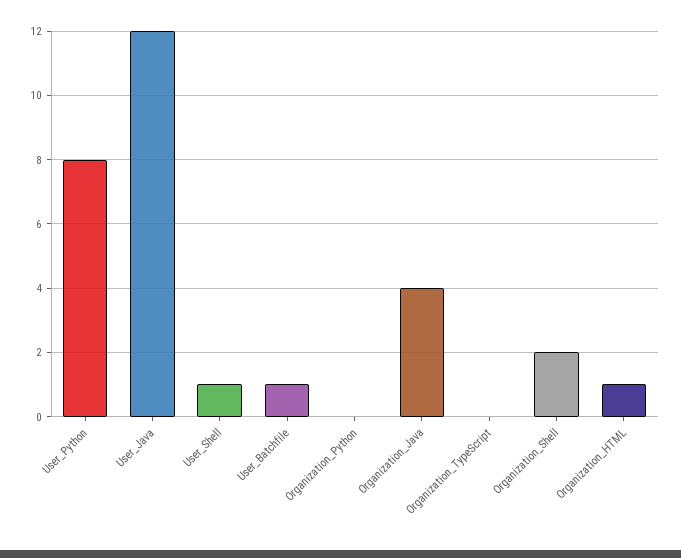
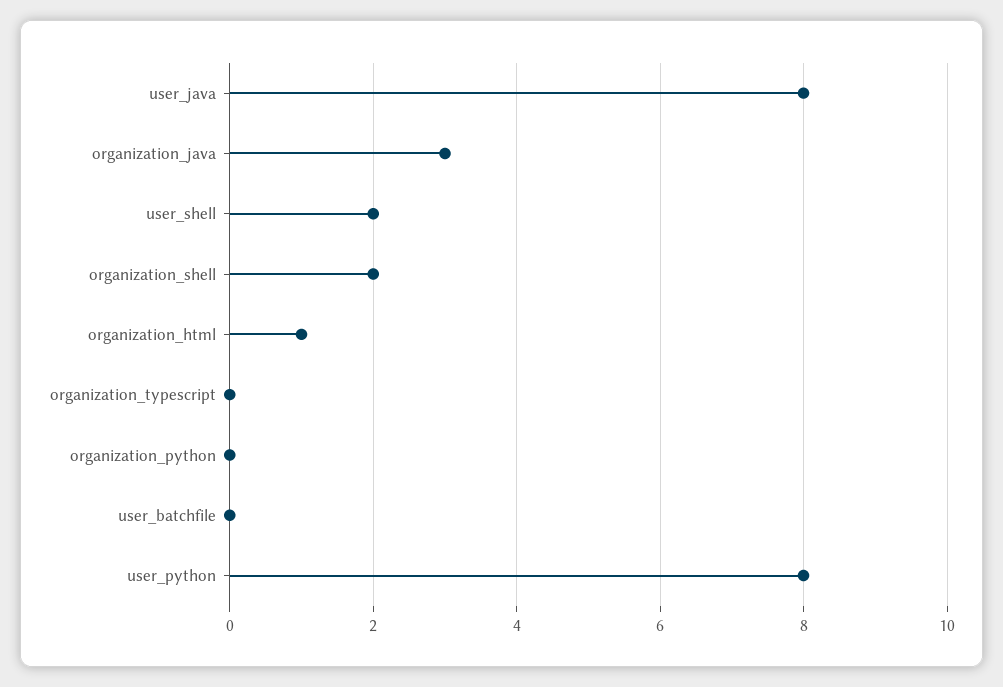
User_Java: 12 -> 8
User_Shell: 1 -> 2
User_Batchfile: 1 -> 0
Organization_Java: 4 -> 3

